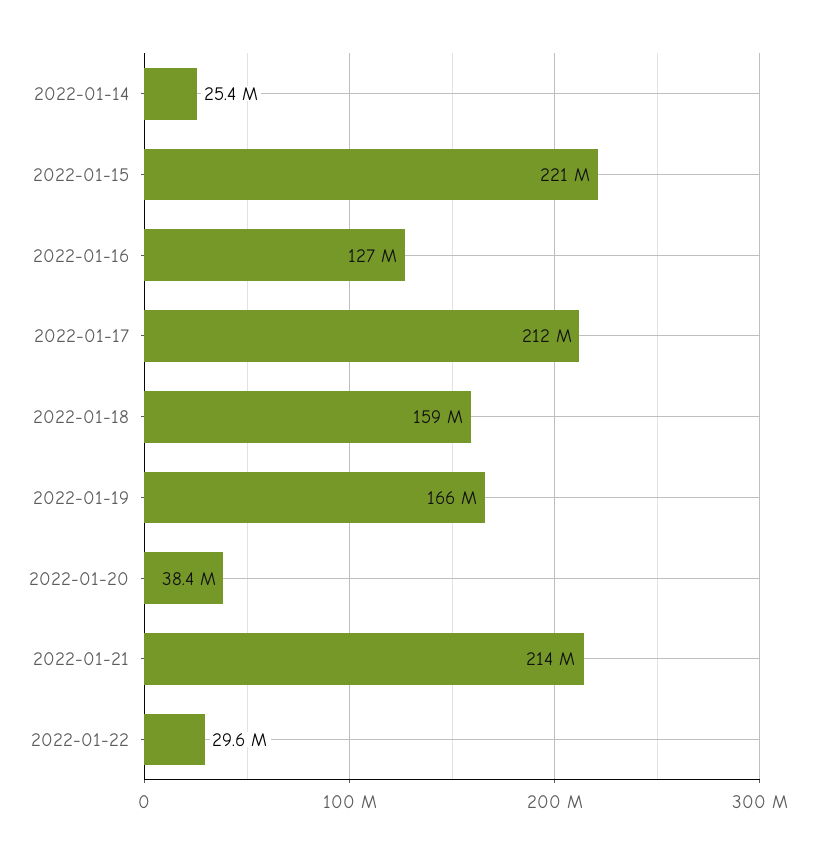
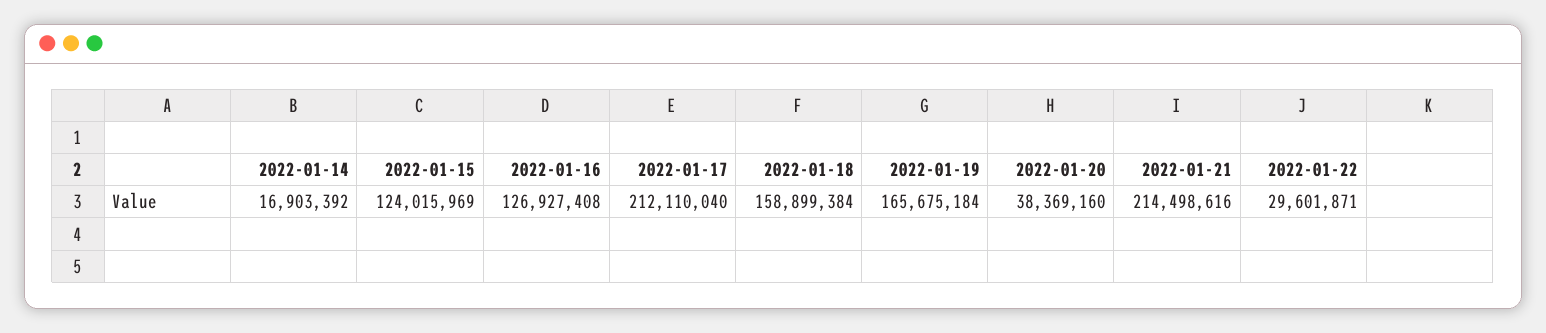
2022-01-14: 25400000 -> 16903392
2022-01-15: 221000000 -> 124015969

